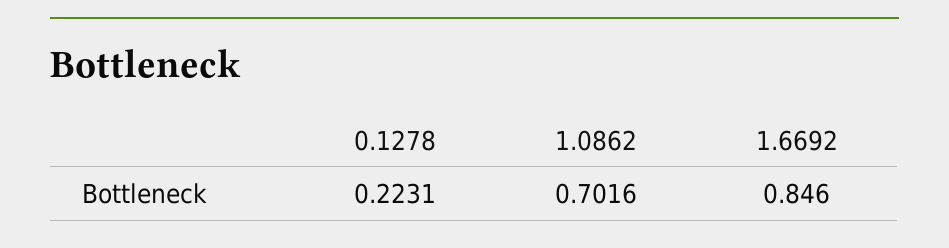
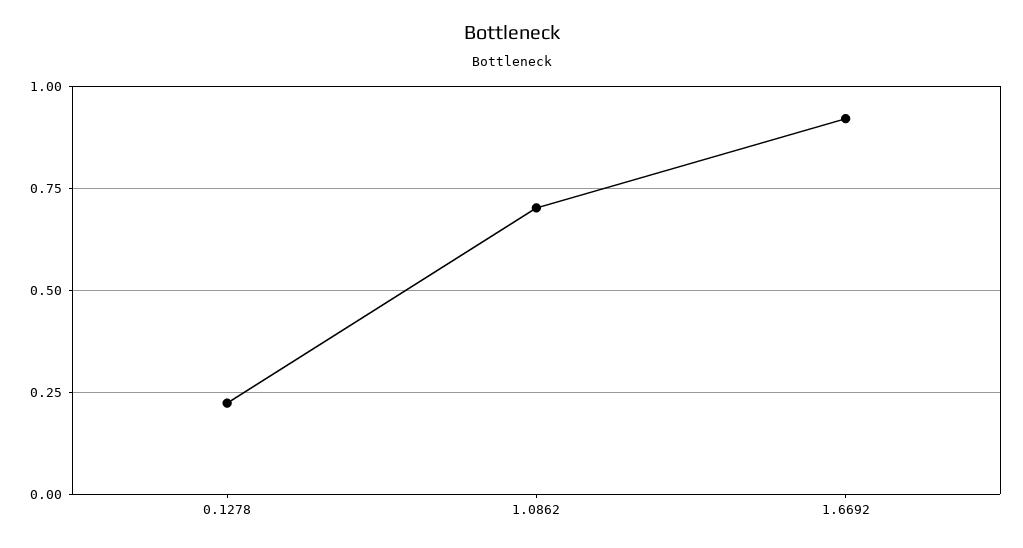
1.6692: 0.846 -> 0.925

